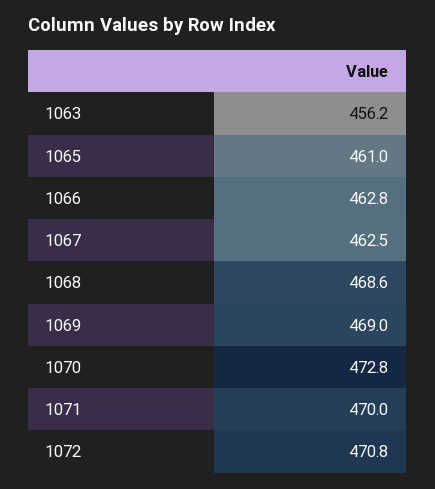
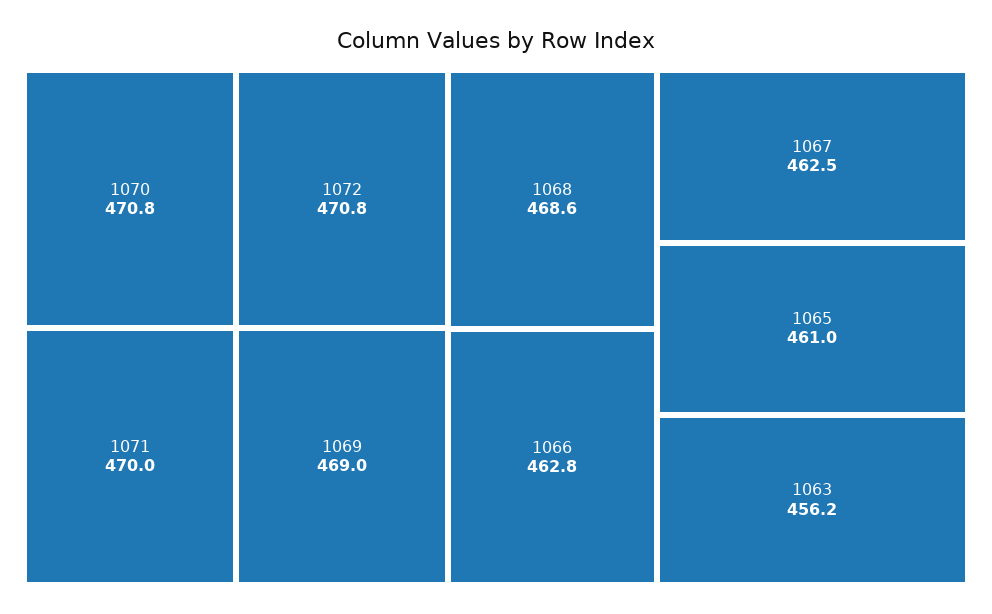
1070: 472.8 -> 470.8

